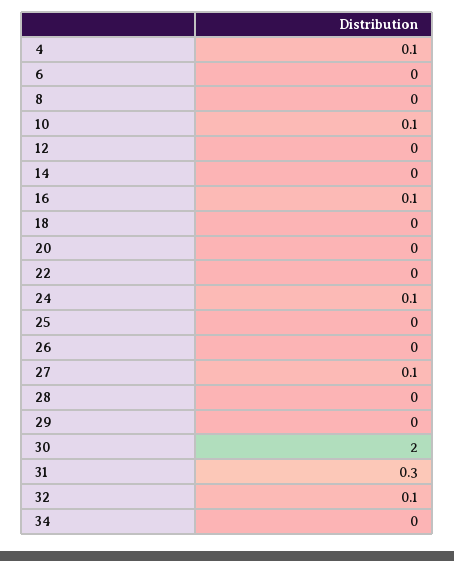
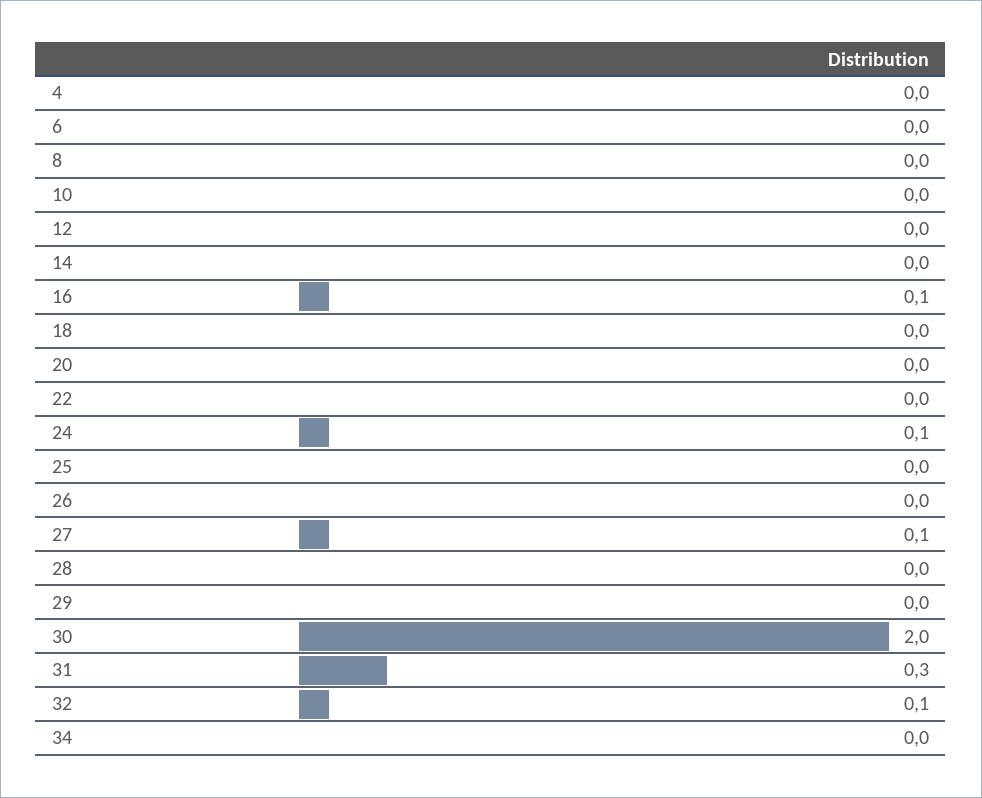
4: 0.1 -> 0
10: 0.1 -> 0

